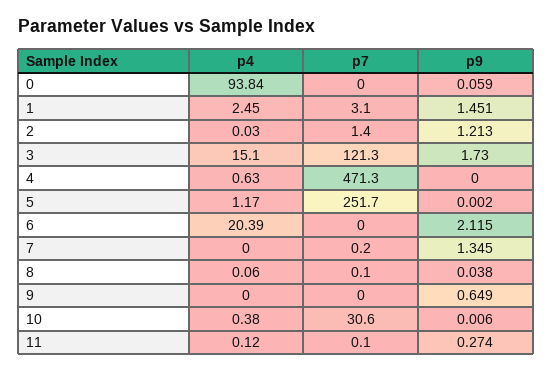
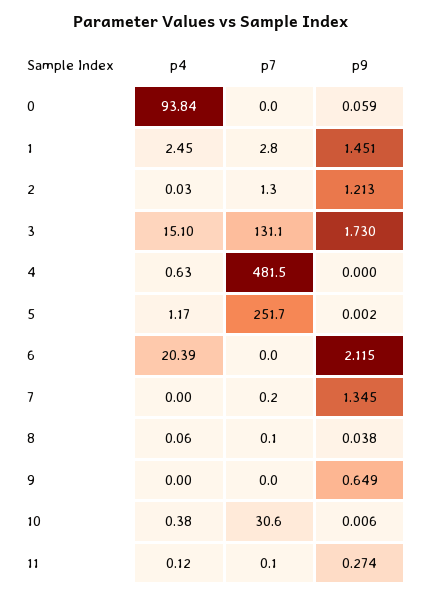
p7, 1: 3.1 -> 2.8
p7, 2: 1.4 -> 1.3
p7, 3: 121.3 -> 131.1
p7, 4: 471.3 -> 481.5

